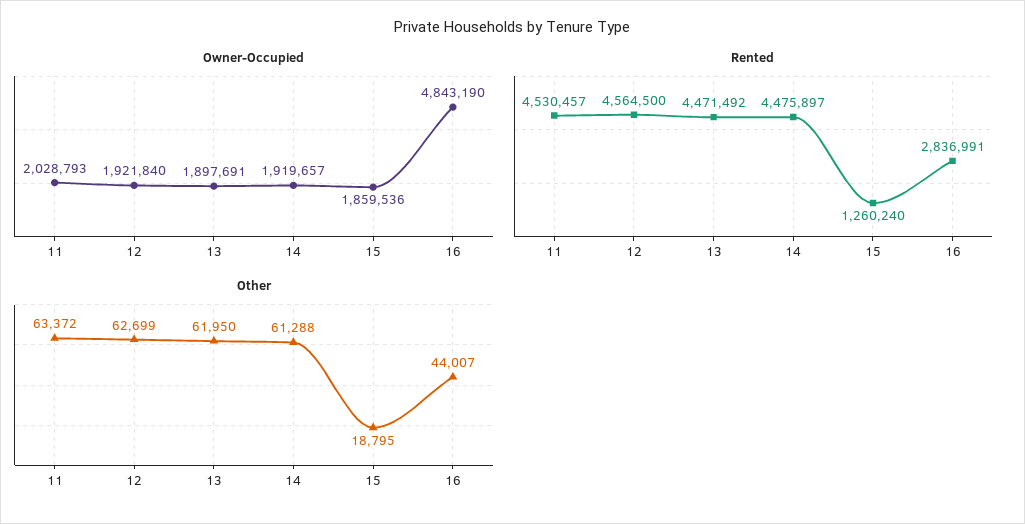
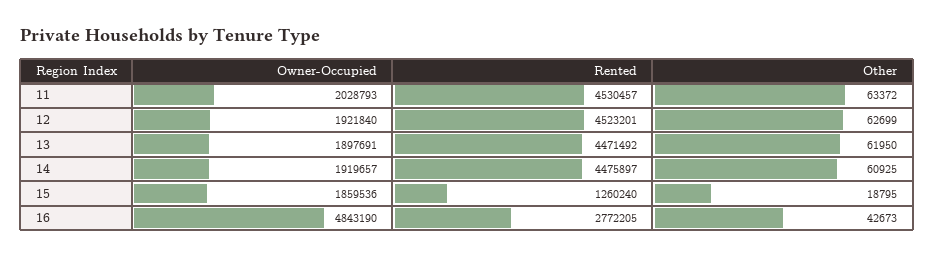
Rented, 12: 4564500 -> 4523201
Rented, 16: 2836991 -> 2772205
Other, 14: 61288 -> 60925
Other, 16: 44007 -> 42673

